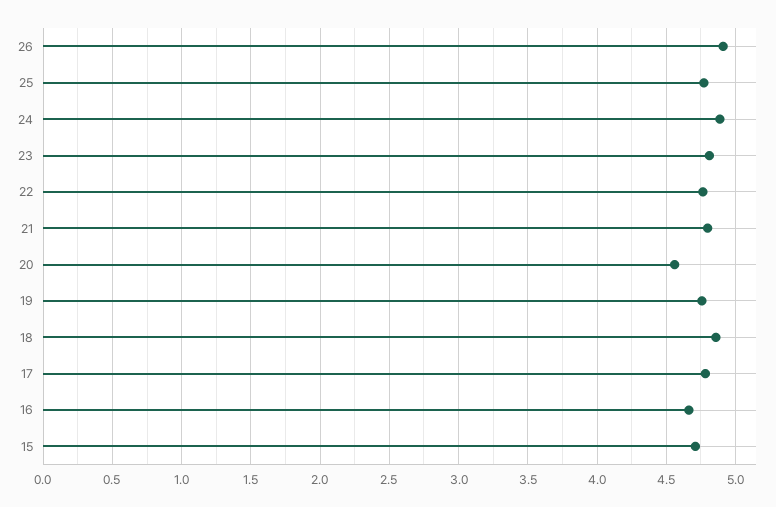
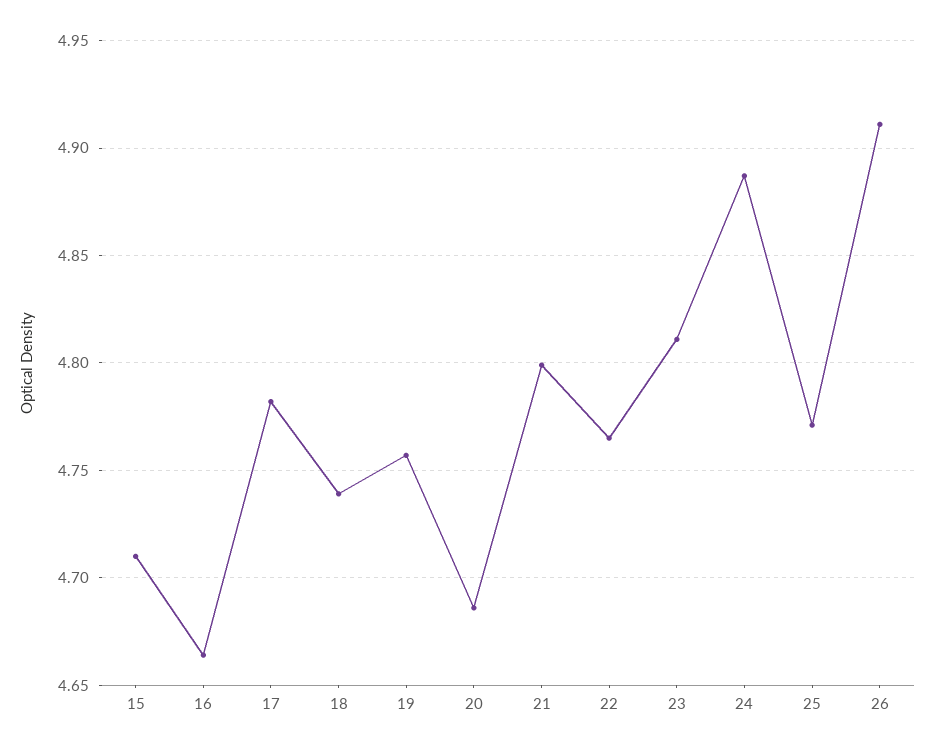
20: 4.55 -> 4.685
18: 4.85 -> 4.74

